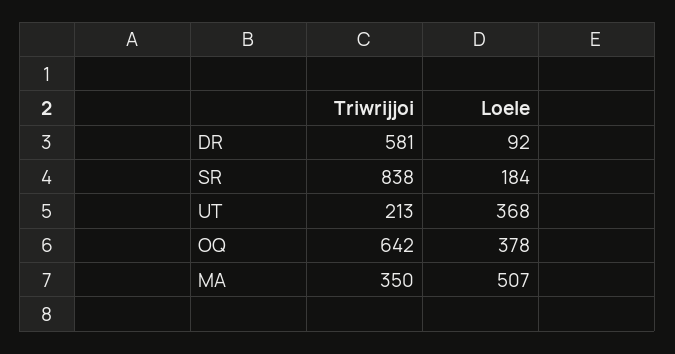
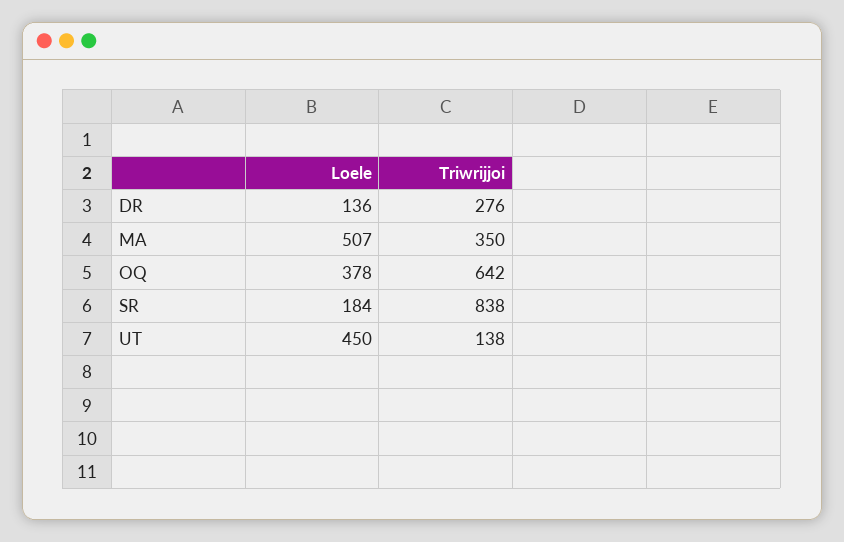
Triwrijjoi, DR: 581 -> 276
Loele, DR: 92 -> 136
Triwrijjoi, UT: 213 -> 138
Loele, UT: 368 -> 450

